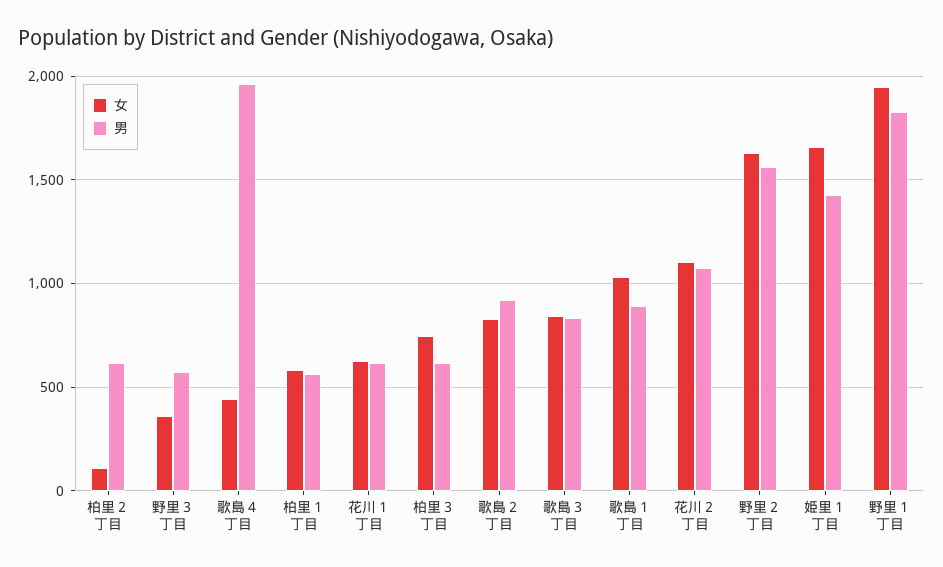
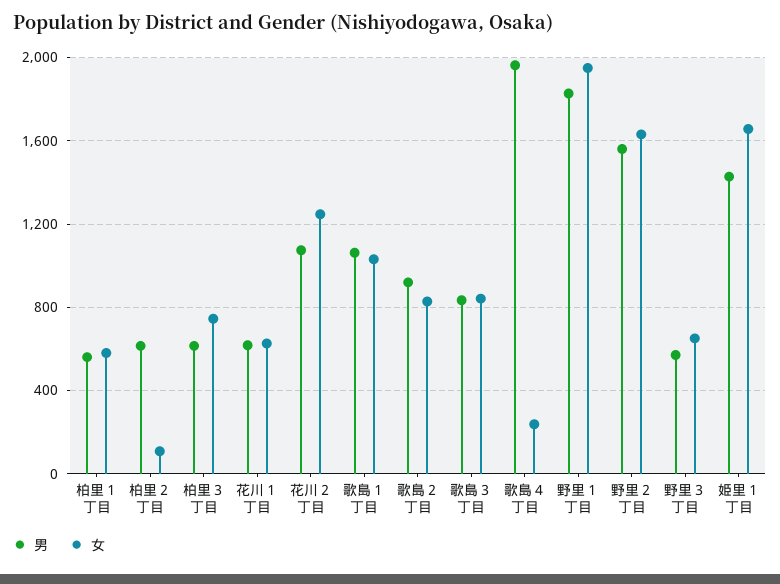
女, 野里３丁目: 350 -> 650
女, 歌島４丁目: 450 -> 250
男, 歌島１丁目: 900 -> 1050
女, 花川２丁目: 1100 -> 1250

